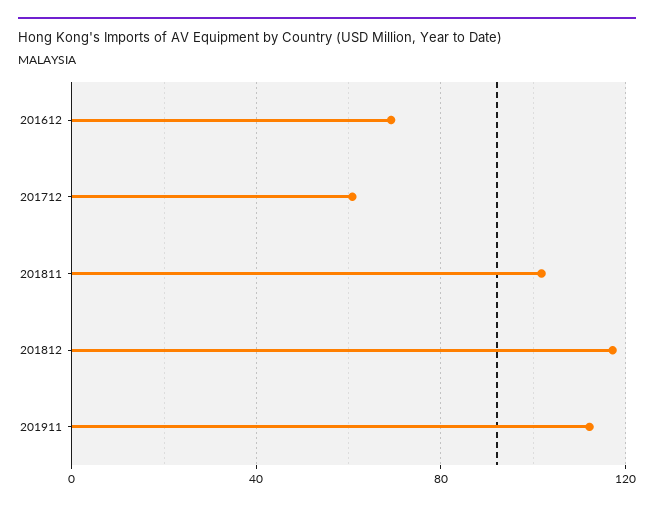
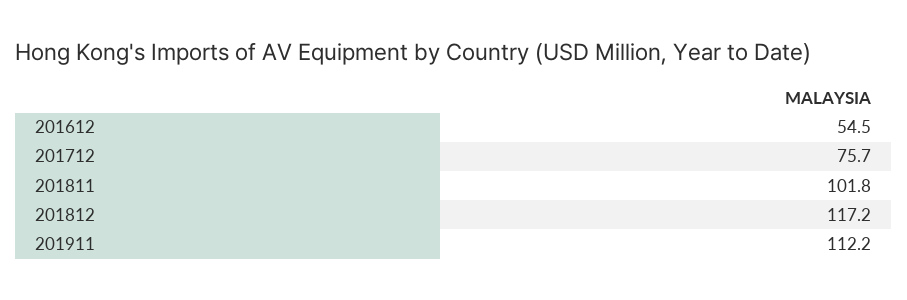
201612: 70 -> 54.5
201712: 60 -> 75.7

